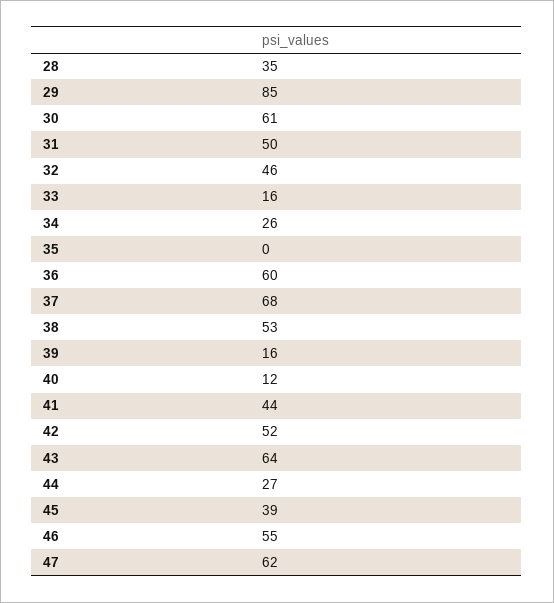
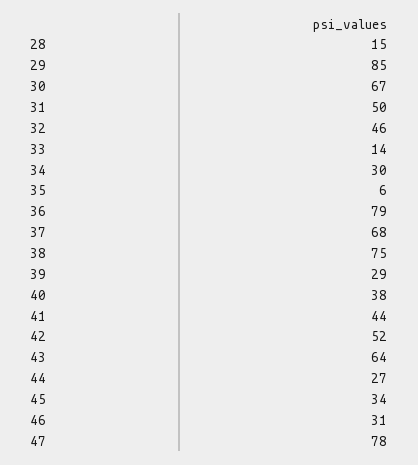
28: 35 -> 15
30: 61 -> 67
33: 16 -> 14
34: 26 -> 30
35: 0 -> 6
36: 60 -> 79
38: 53 -> 75
39: 16 -> 29
40: 12 -> 38
45: 39 -> 34
46: 55 -> 31
47: 62 -> 78

